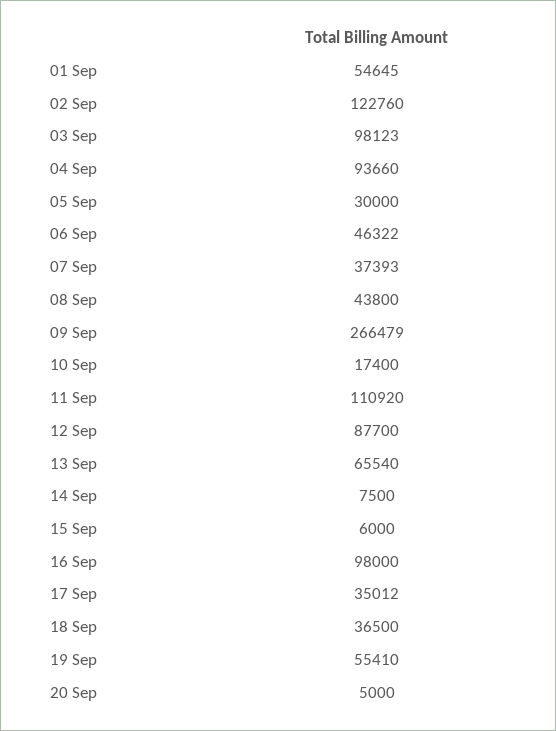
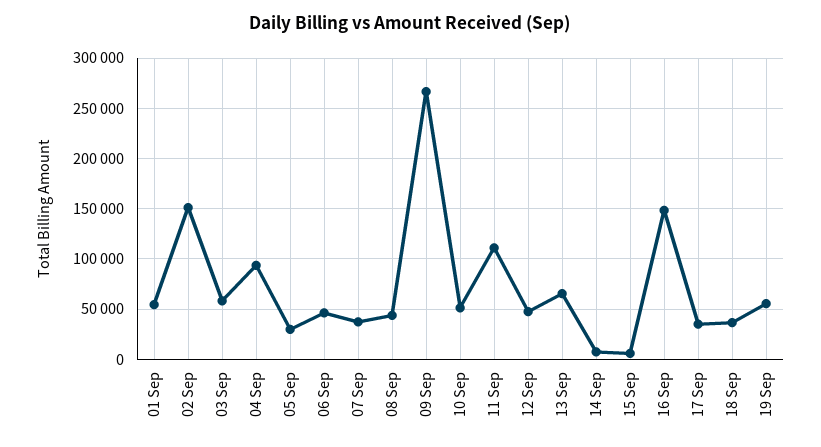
02 Sep: 122760 -> 150000
03 Sep: 98123 -> 60000
10 Sep: 17400 -> 50000
12 Sep: 87700 -> 50000
16 Sep: 98000 -> 150000
20 Sep: 5000 -> none

